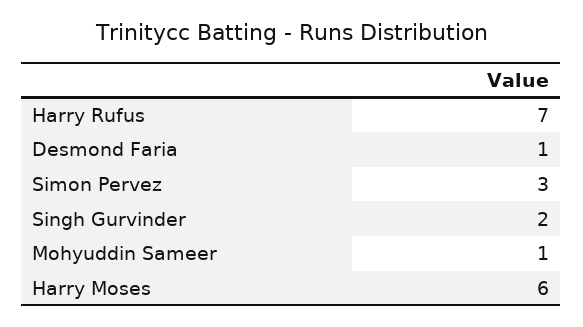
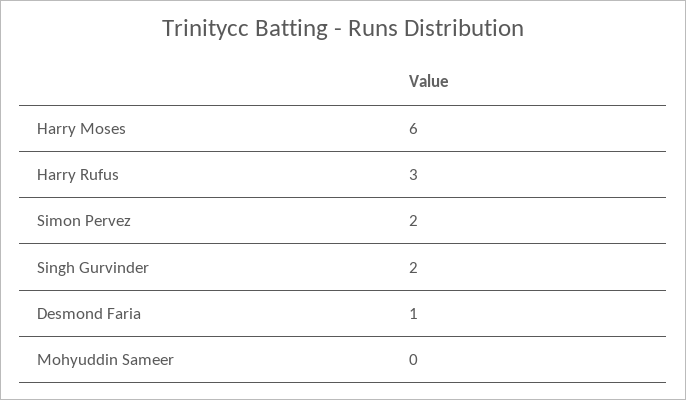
Harry Rufus: 7 -> 3
Simon Pervez: 3 -> 2
Mohyuddin Sameer: 1 -> 0

